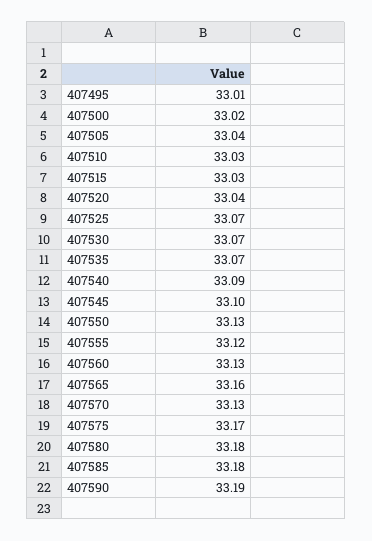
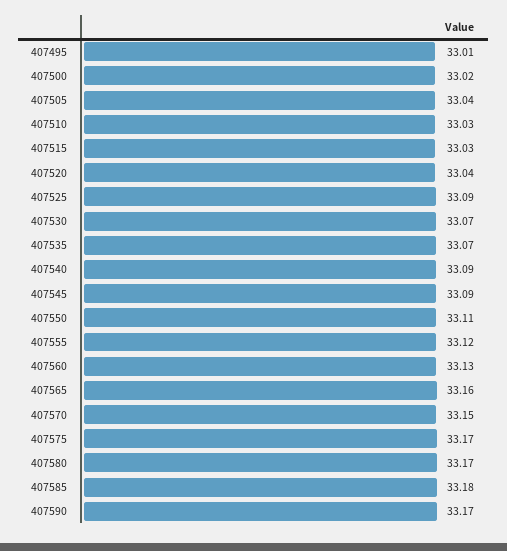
407525: 33.07 -> 33.09
407545: 33.1 -> 33.09
407550: 33.13 -> 33.11
407570: 33.13 -> 33.15
407580: 33.18 -> 33.17
407590: 33.19 -> 33.17

